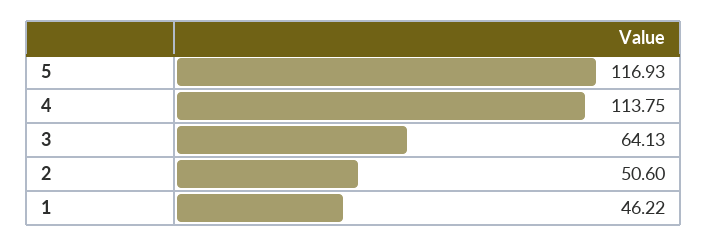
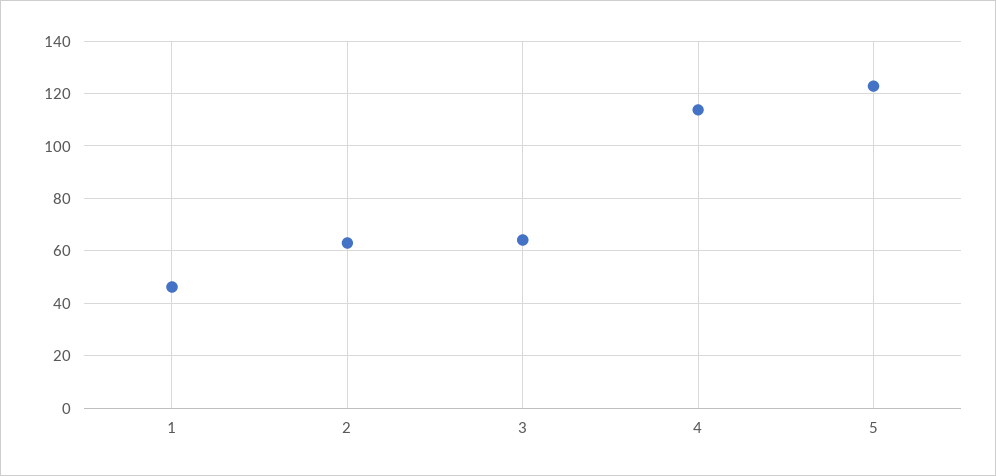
5: 116.93 -> 122.5
2: 50.6 -> 62.5

